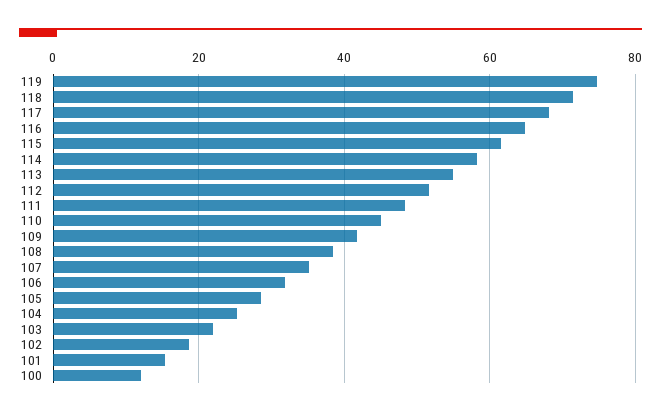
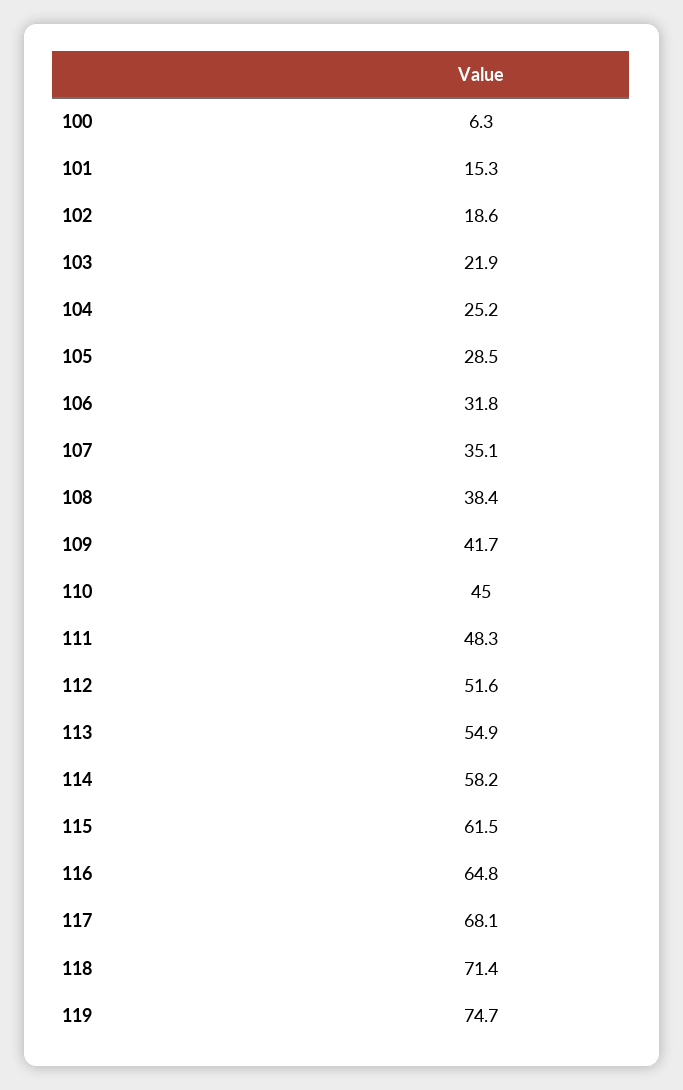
100: 12 -> 6.3

